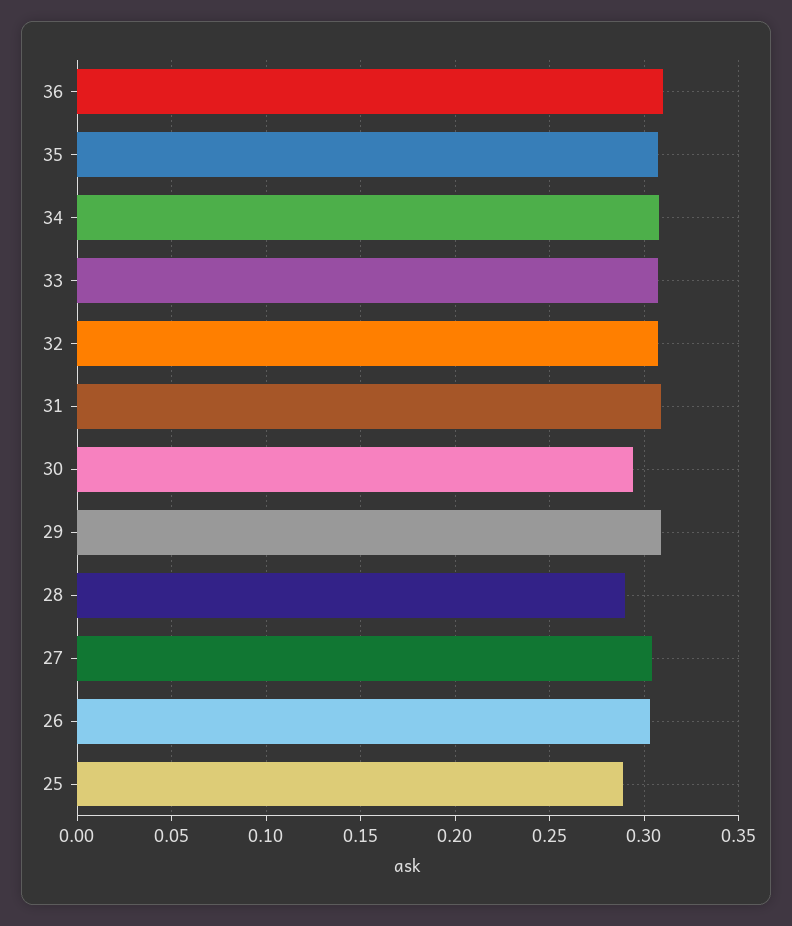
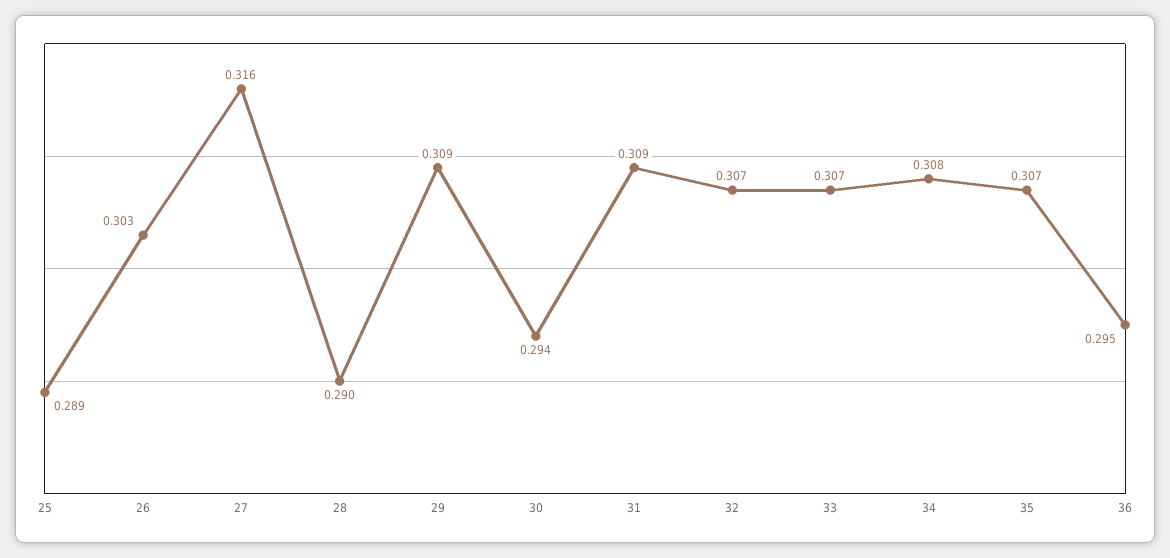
36: 0.31 -> 0.295
27: 0.305 -> 0.316

